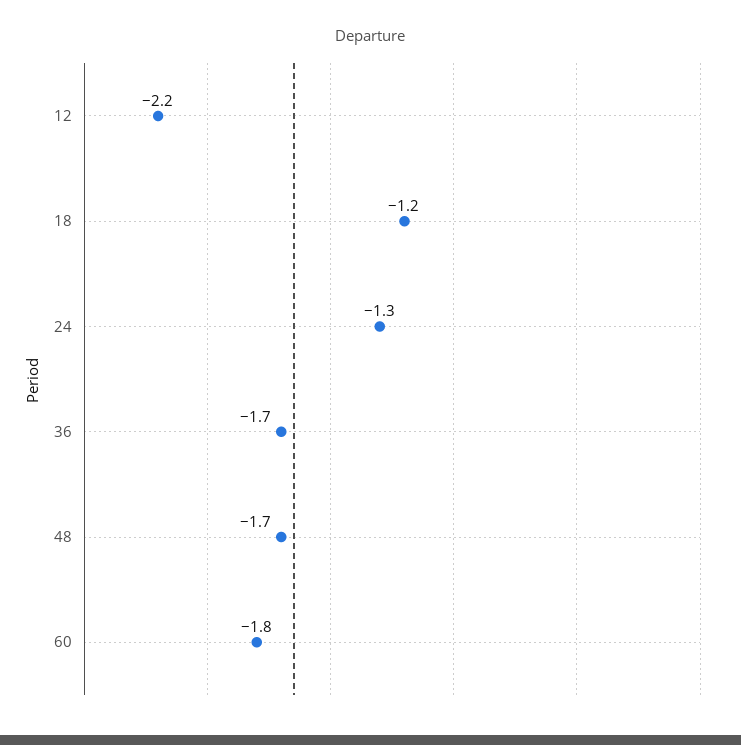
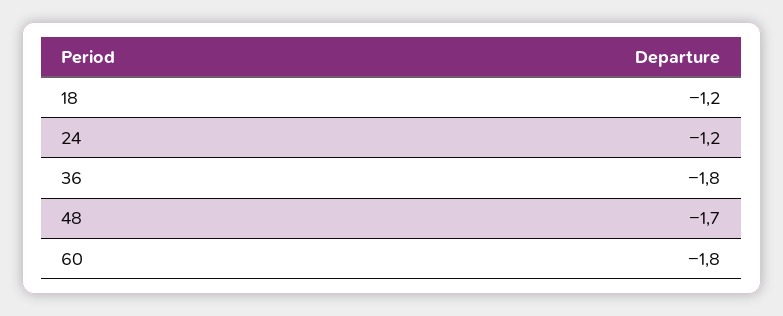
12: -2.2 -> none
24: -1.3 -> -1.2
36: -1.7 -> -1.8

